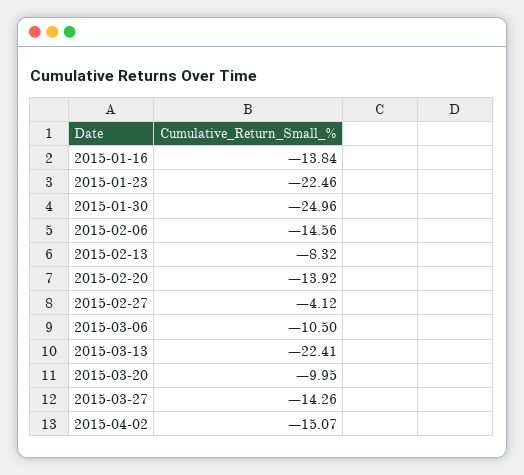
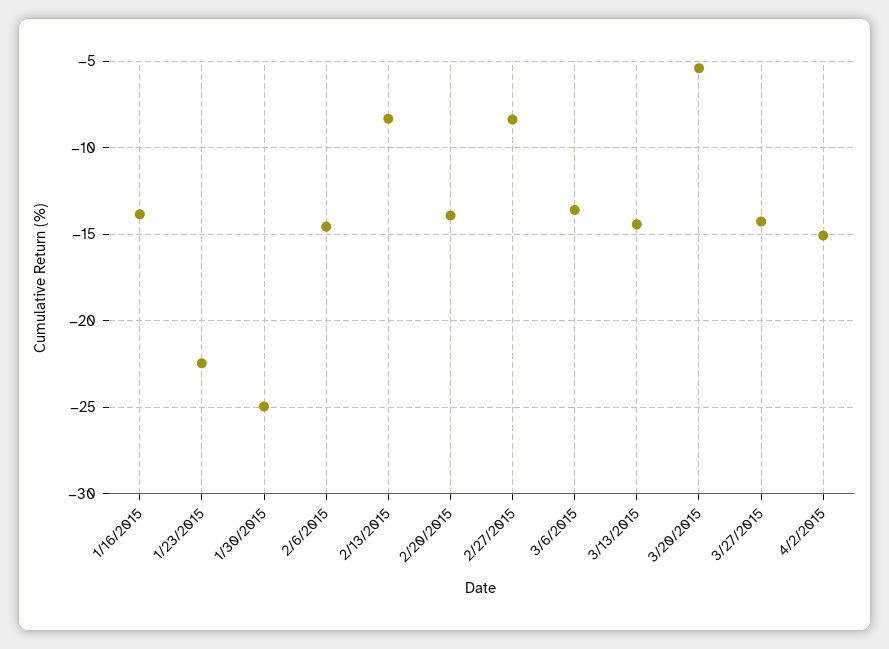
2015-02-27: -4.12 -> -8.5
2015-03-06: -10.5 -> -13.5
2015-03-13: -22.41 -> -14.5
2015-03-20: -9.95 -> -5.5

